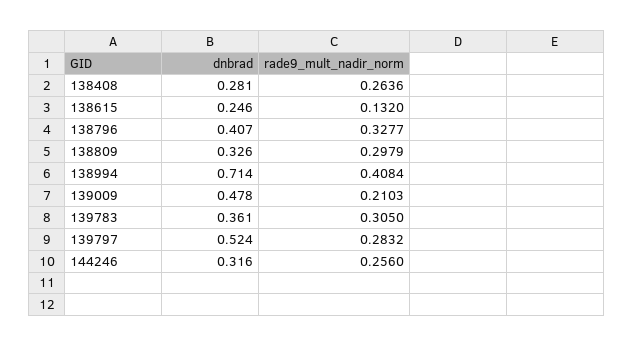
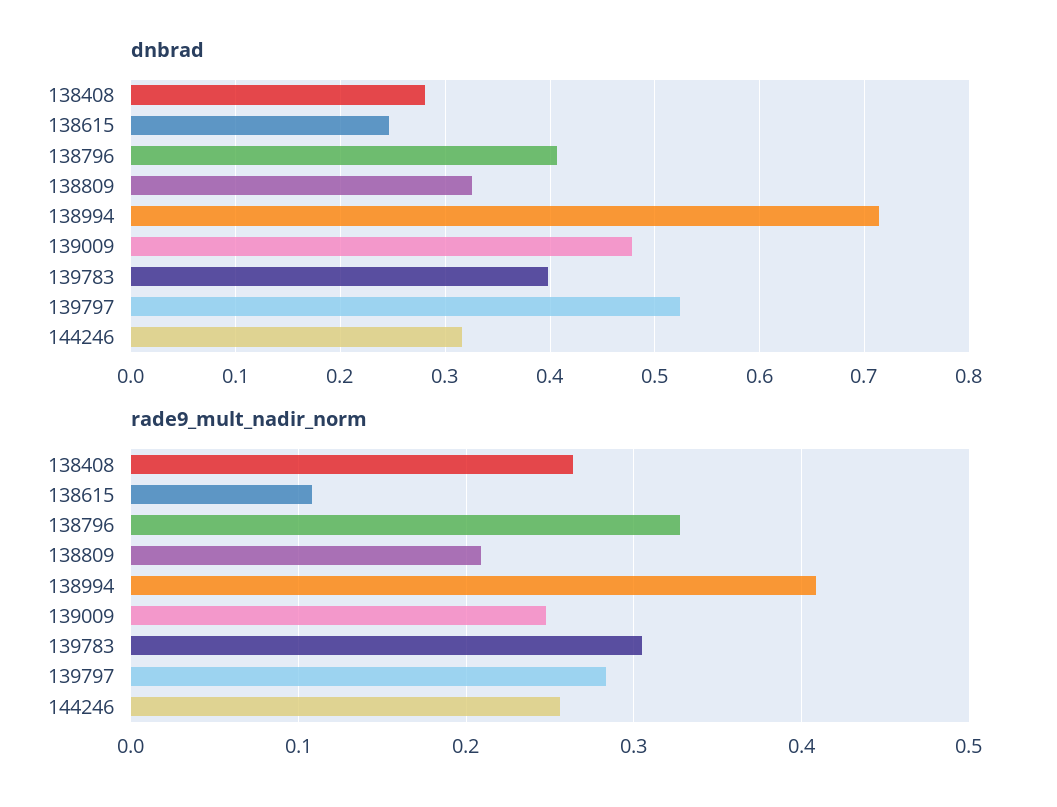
rade9_mult_nadir_norm, 138615: 0.132 -> 0.11
rade9_mult_nadir_norm, 138809: 0.2979 -> 0.21
rade9_mult_nadir_norm, 139009: 0.2103 -> 0.25
dnbrad, 139783: 0.361 -> 0.4

